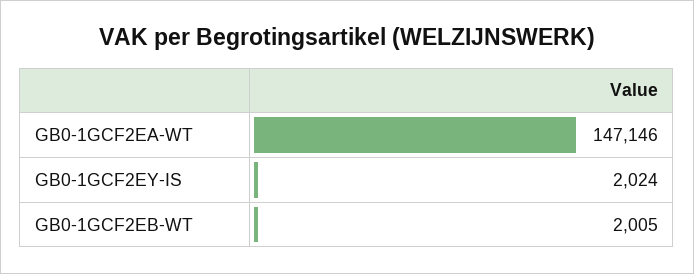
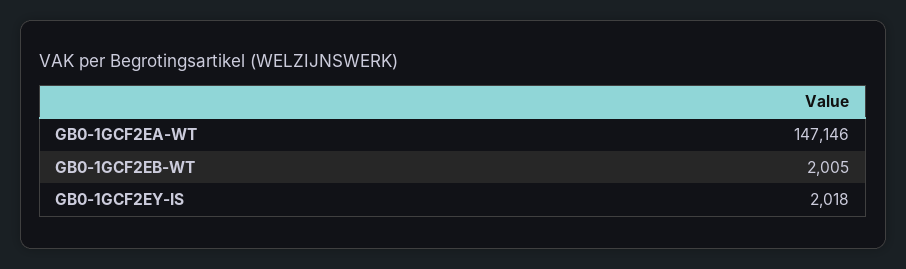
GB0-1GCF2EY-IS: 2024 -> 2018

